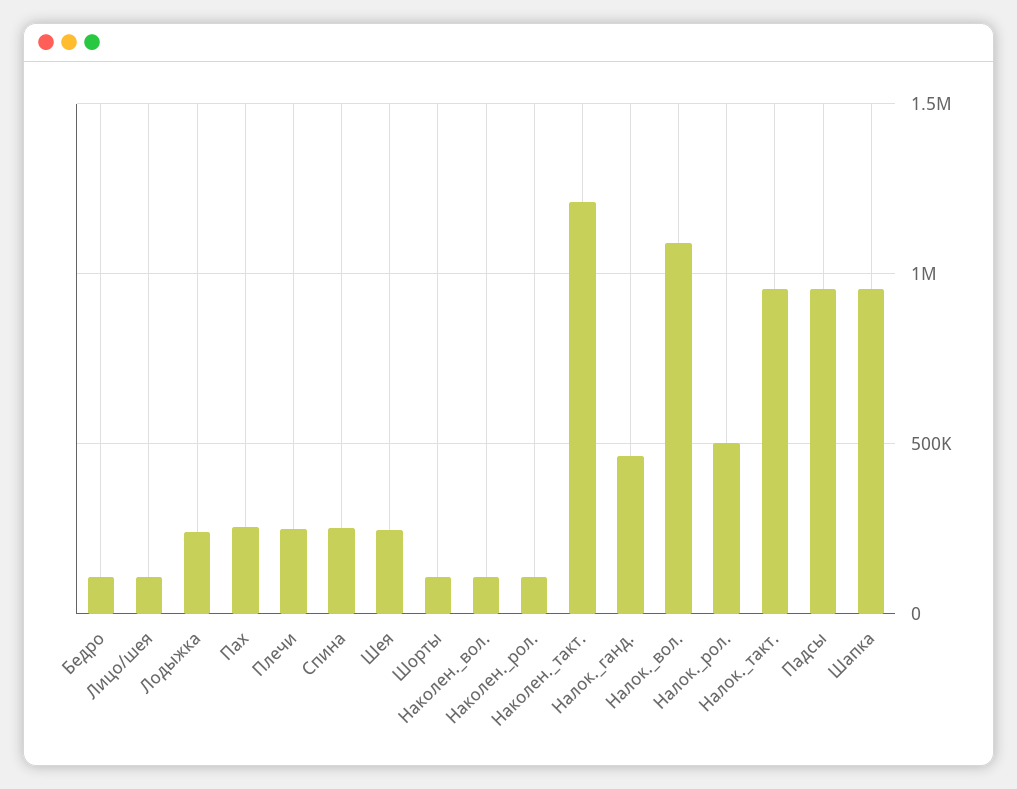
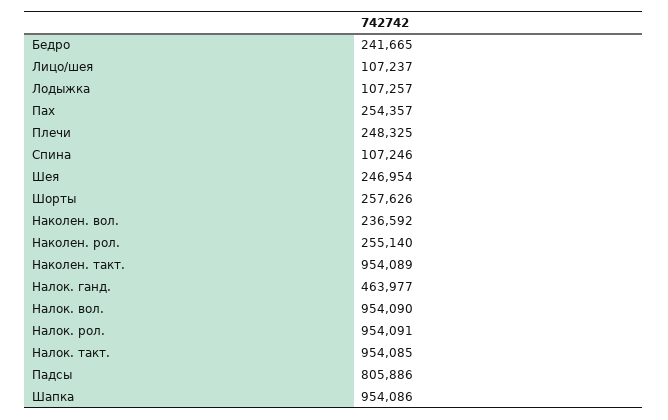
Бедро: 100000 -> 241665
Лодыжка: 250000 -> 107257
Спина: 250000 -> 107246
Шорты: 100000 -> 257626
Наколен._вол.: 100000 -> 236592
Наколен._рол.: 100000 -> 255140
Наколен._такт.: 1200000 -> 954089
Налок._вол.: 1100000 -> 954090
Налок._рол.: 500000 -> 954091
Падсы: 950000 -> 805886

